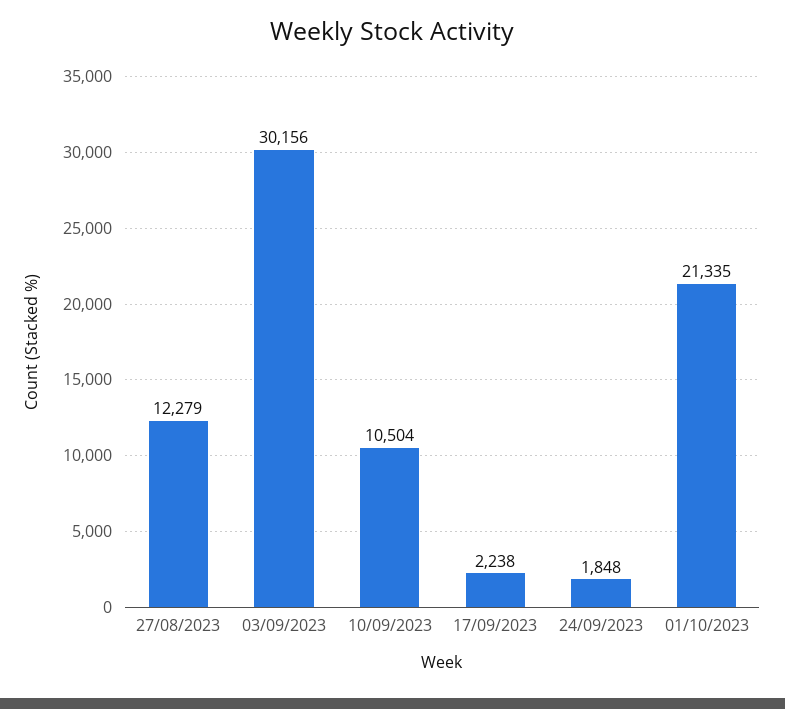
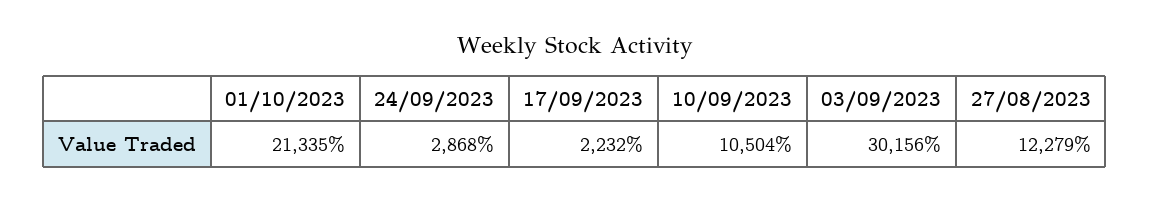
17/09/2023: 2238 -> 2232
24/09/2023: 1848 -> 2868

